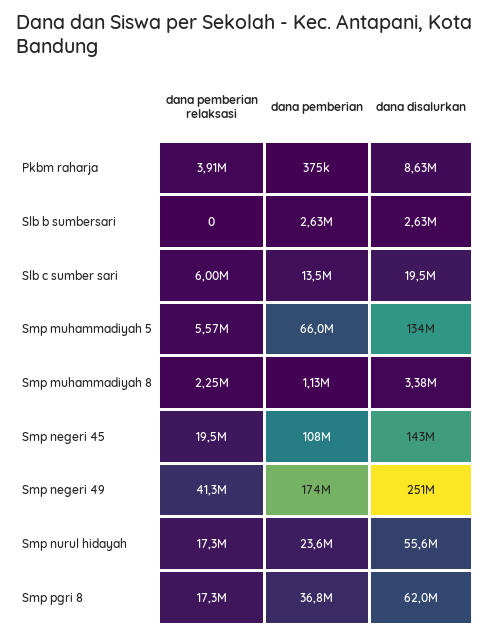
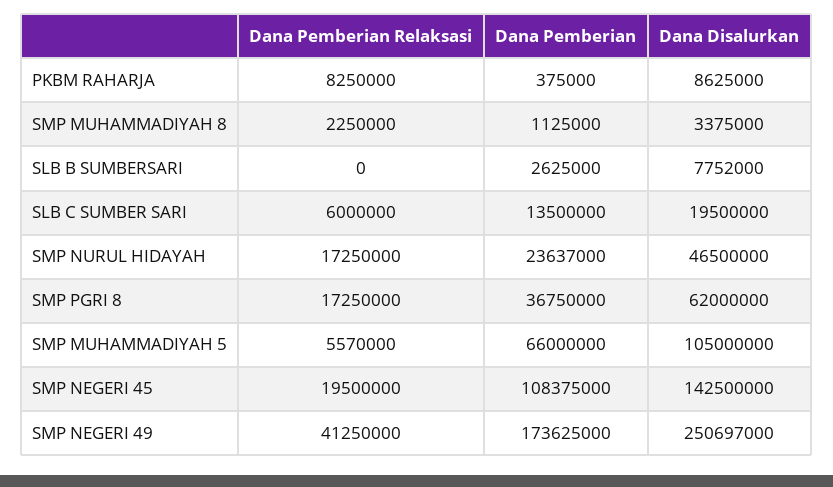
dana pemberian relaksasi, Pkbm raharja: 3910000 -> 8250000
dana disalurkan, Slb b sumbersari: 2630000 -> 7752000
dana disalurkan, Smp muhammadiyah 5: 134000000 -> 105000000
dana disalurkan, Smp nurul hidayah: 55600000 -> 46500000

